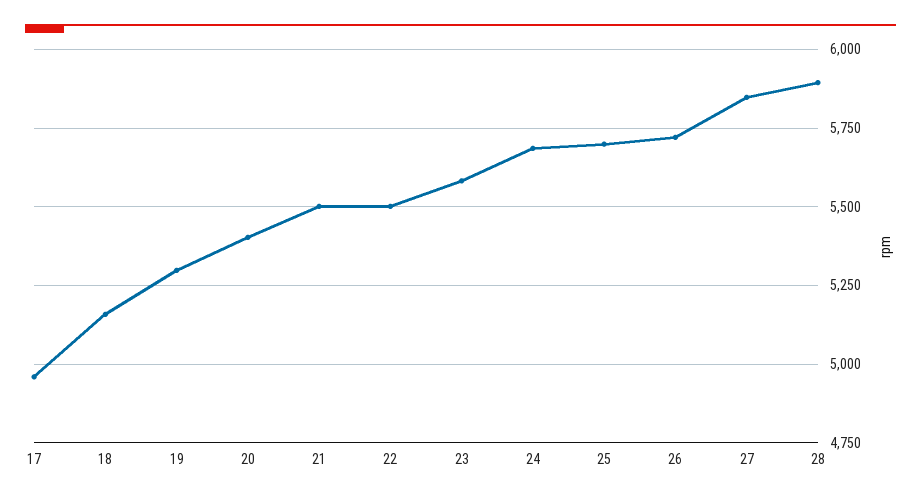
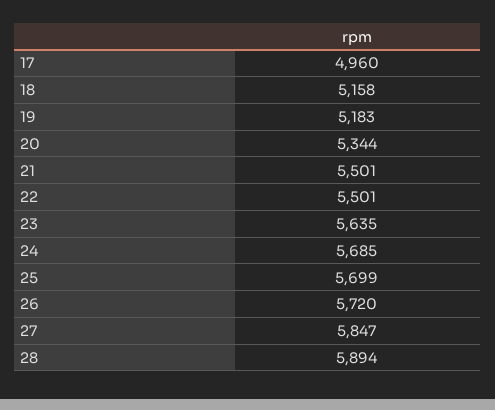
19: 5300 -> 5183
20: 5400 -> 5344
23: 5575 -> 5635

